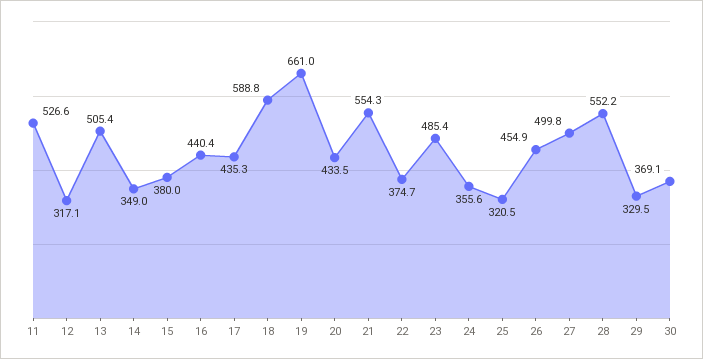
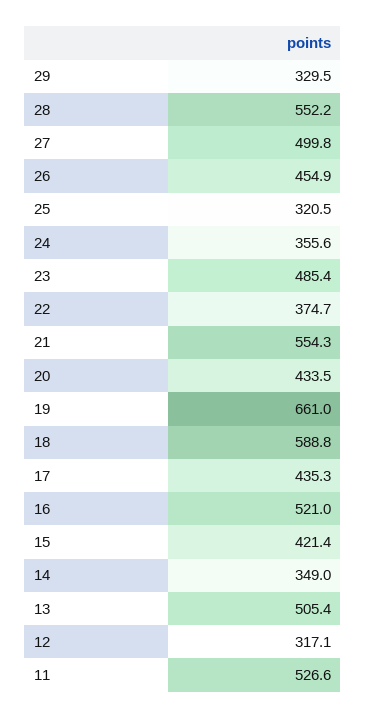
15: 380 -> 421.4
16: 440.4 -> 521
30: 369.1 -> none

